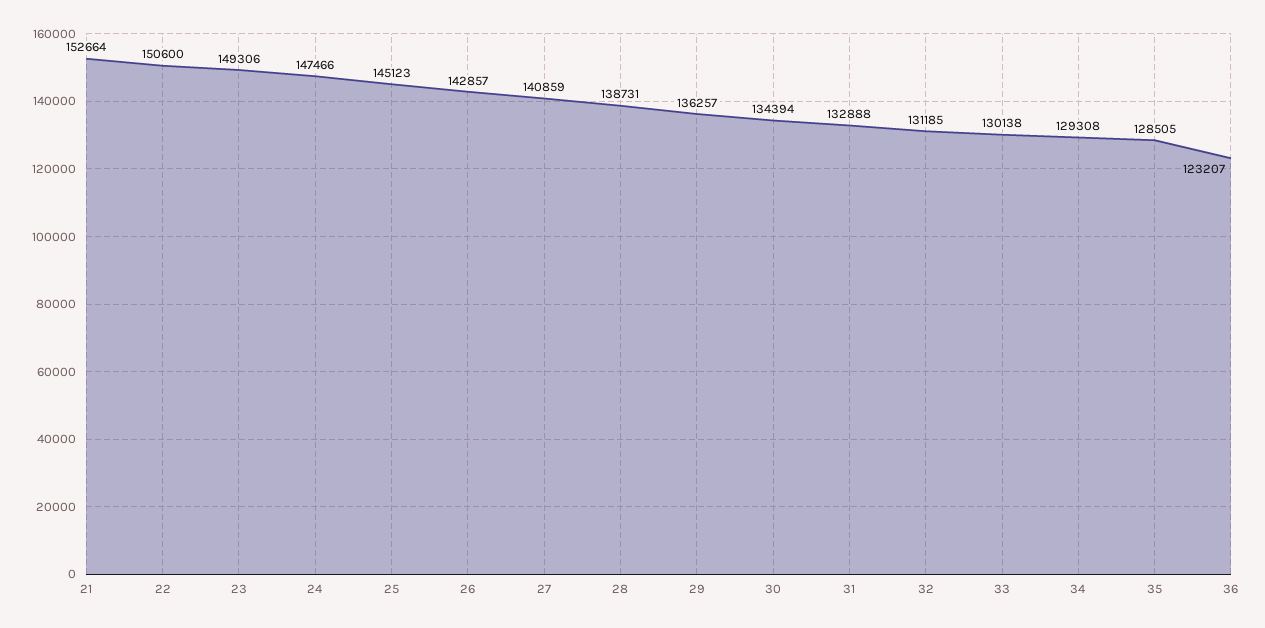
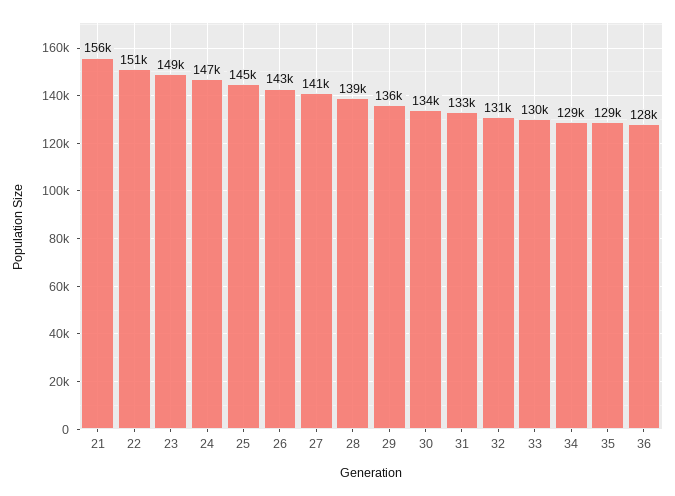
21: 152664 -> 156000
36: 123207 -> 128000

